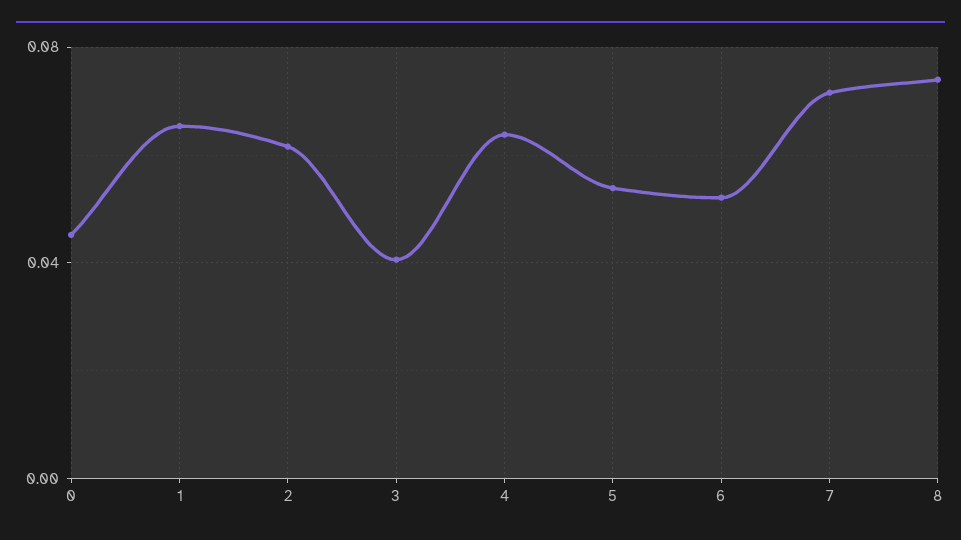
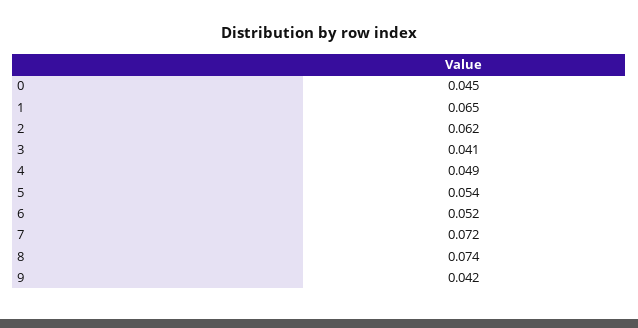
4: 0.065 -> 0.049
9: none -> 0.042

